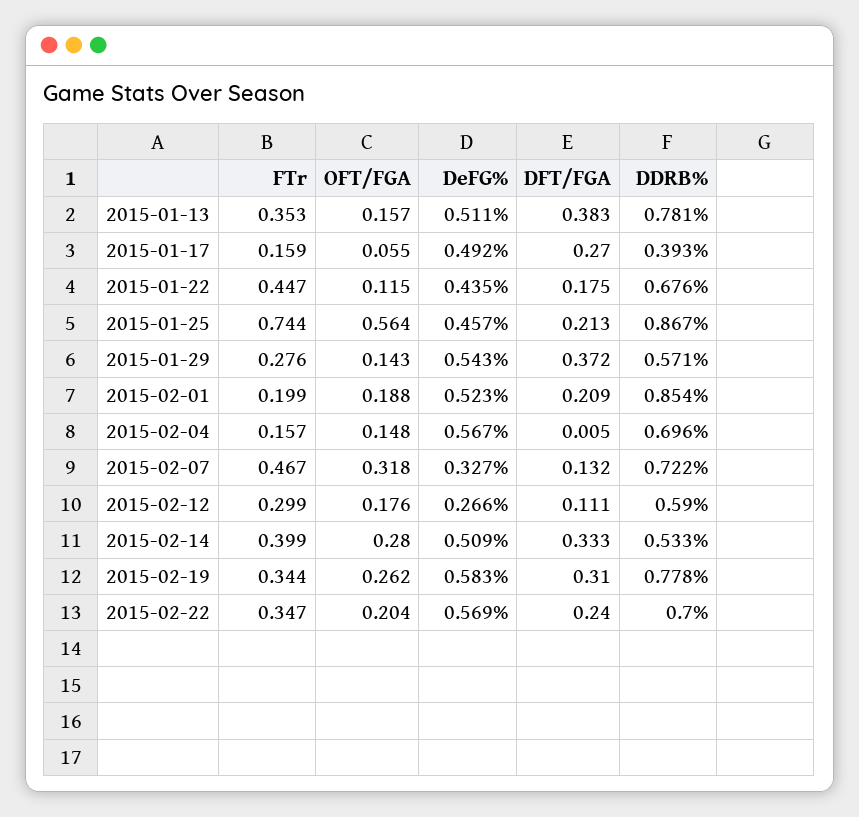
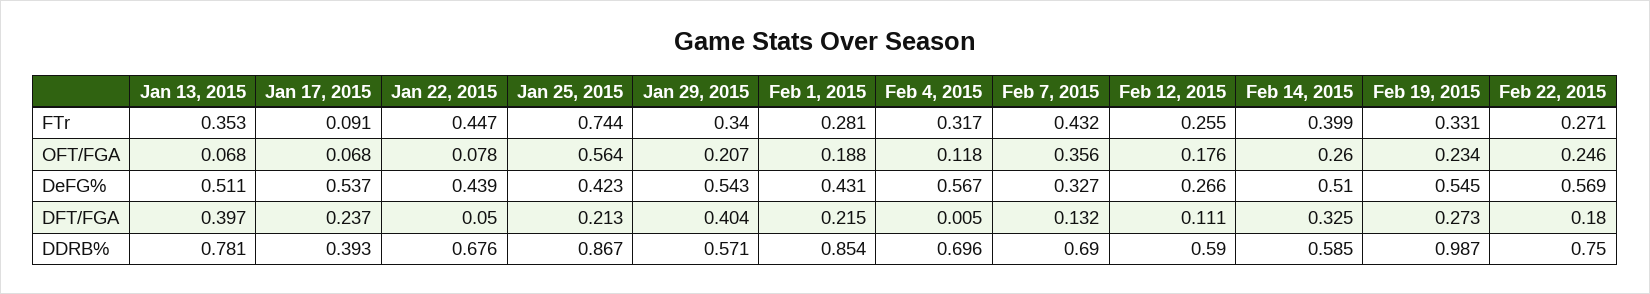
OFT/FGA, 2015-01-13: 0.157 -> 0.068
DFT/FGA, 2015-01-13: 0.383 -> 0.397
FTr, 2015-01-17: 0.159 -> 0.091
OFT/FGA, 2015-01-17: 0.055 -> 0.068
DeFG%, 2015-01-17: 0.492 -> 0.537
DFT/FGA, 2015-01-17: 0.27 -> 0.237
OFT/FGA, 2015-01-22: 0.115 -> 0.078
DeFG%, 2015-01-22: 0.435 -> 0.439
DFT/FGA, 2015-01-22: 0.175 -> 0.05
DeFG%, 2015-01-25: 0.457 -> 0.423
FTr, 2015-01-29: 0.276 -> 0.34
OFT/FGA, 2015-01-29: 0.143 -> 0.207
DFT/FGA, 2015-01-29: 0.372 -> 0.404
FTr, 2015-02-01: 0.199 -> 0.281
DeFG%, 2015-02-01: 0.523 -> 0.431
DFT/FGA, 2015-02-01: 0.209 -> 0.215
FTr, 2015-02-04: 0.157 -> 0.317
OFT/FGA, 2015-02-04: 0.148 -> 0.118
FTr, 2015-02-07: 0.467 -> 0.432
OFT/FGA, 2015-02-07: 0.318 -> 0.356
DDRB%, 2015-02-07: 0.722 -> 0.69
FTr, 2015-02-12: 0.299 -> 0.255
OFT/FGA, 2015-02-14: 0.28 -> 0.26
DeFG%, 2015-02-14: 0.509 -> 0.51
DFT/FGA, 2015-02-14: 0.333 -> 0.325
DDRB%, 2015-02-14: 0.533 -> 0.585
FTr, 2015-02-19: 0.344 -> 0.331
OFT/FGA, 2015-02-19: 0.262 -> 0.234
DeFG%, 2015-02-19: 0.583 -> 0.545
DFT/FGA, 2015-02-19: 0.31 -> 0.273
DDRB%, 2015-02-19: 0.778 -> 0.987
FTr, 2015-02-22: 0.347 -> 0.271
OFT/FGA, 2015-02-22: 0.204 -> 0.246
DFT/FGA, 2015-02-22: 0.24 -> 0.18
DDRB%, 2015-02-22: 0.7 -> 0.75

